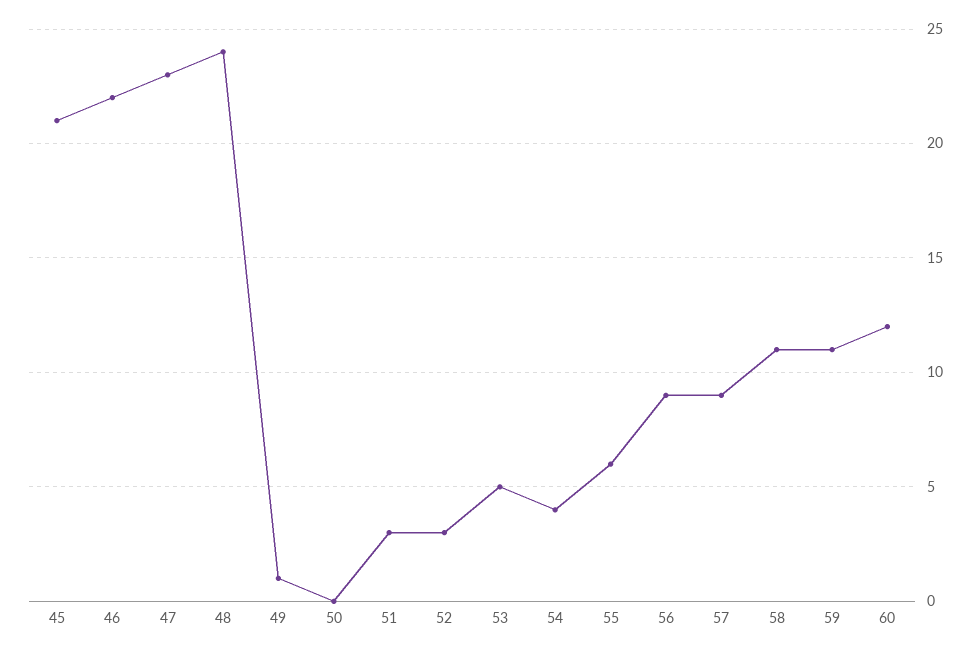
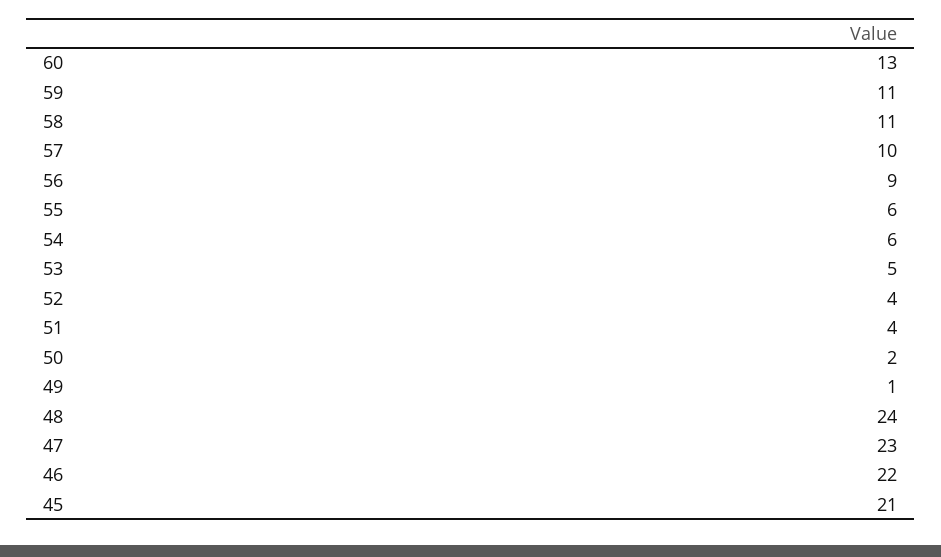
50: 0 -> 2
51: 3 -> 4
52: 3 -> 4
54: 4 -> 6
57: 9 -> 10
60: 12 -> 13

